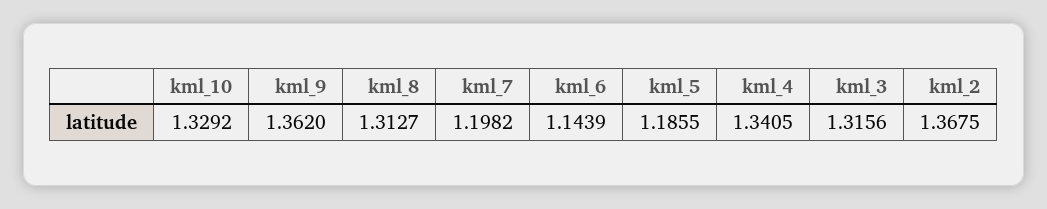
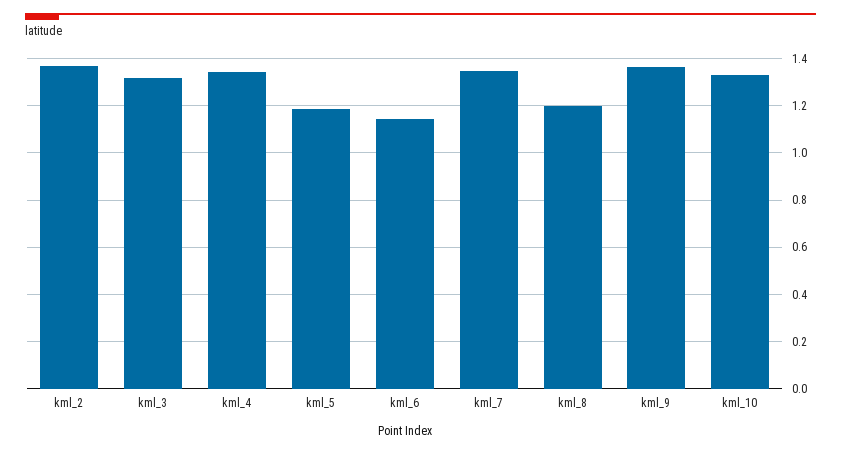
kml_8: 1.3127 -> 1.2
kml_7: 1.1982 -> 1.35

